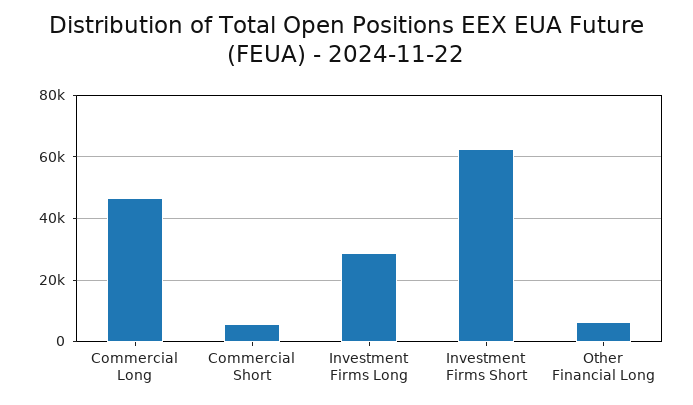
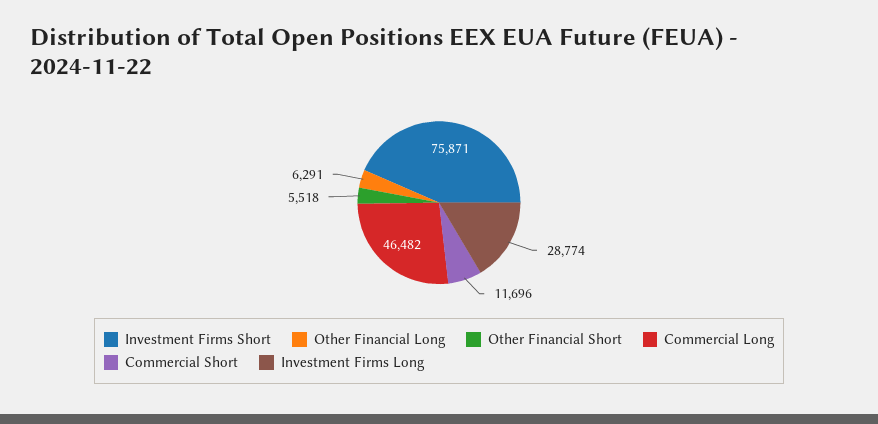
Commercial Short: 6000 -> 11696
Investment Firms Short: 62000 -> 75871
Other Financial Short: none -> 5518

